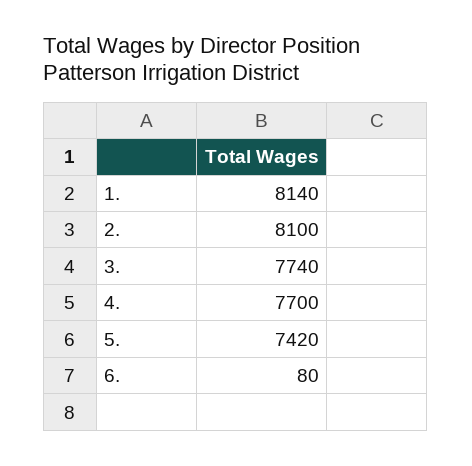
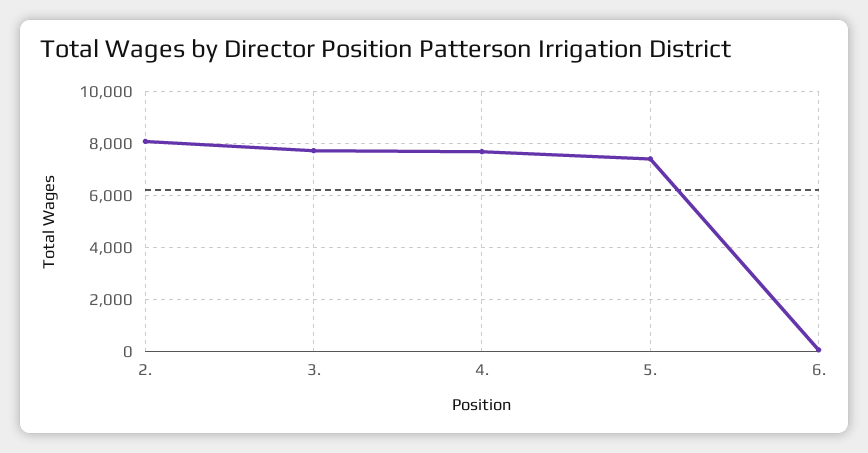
1.: 8140 -> none

